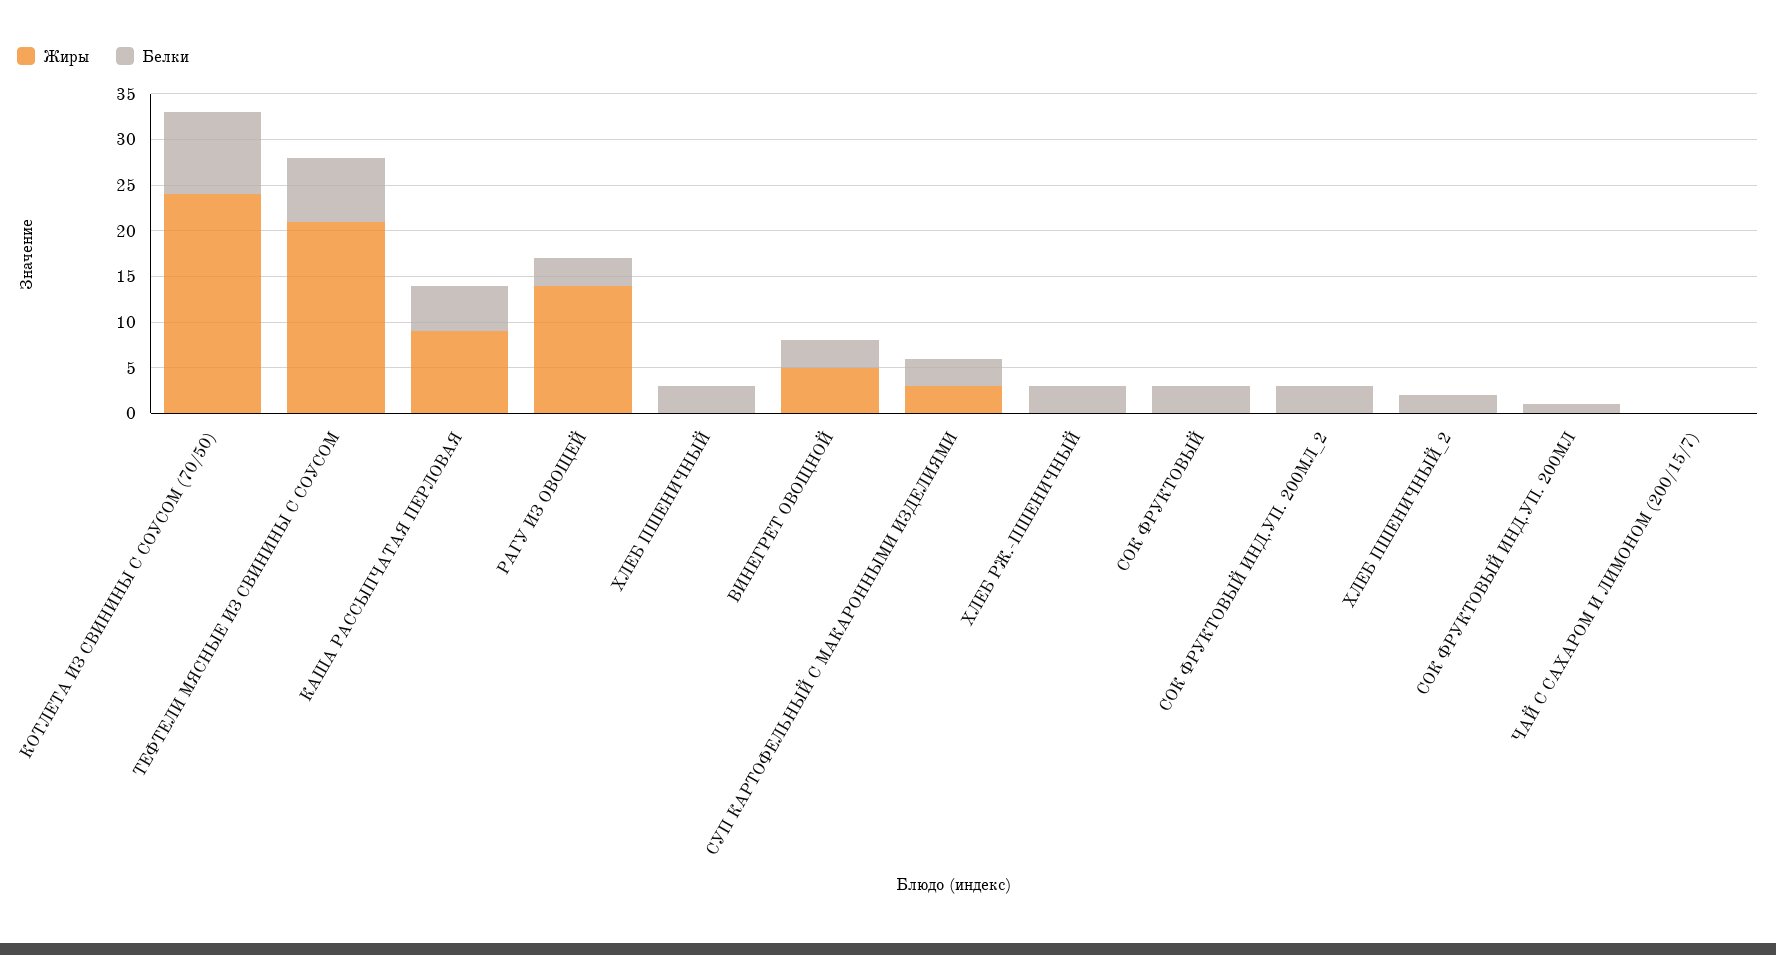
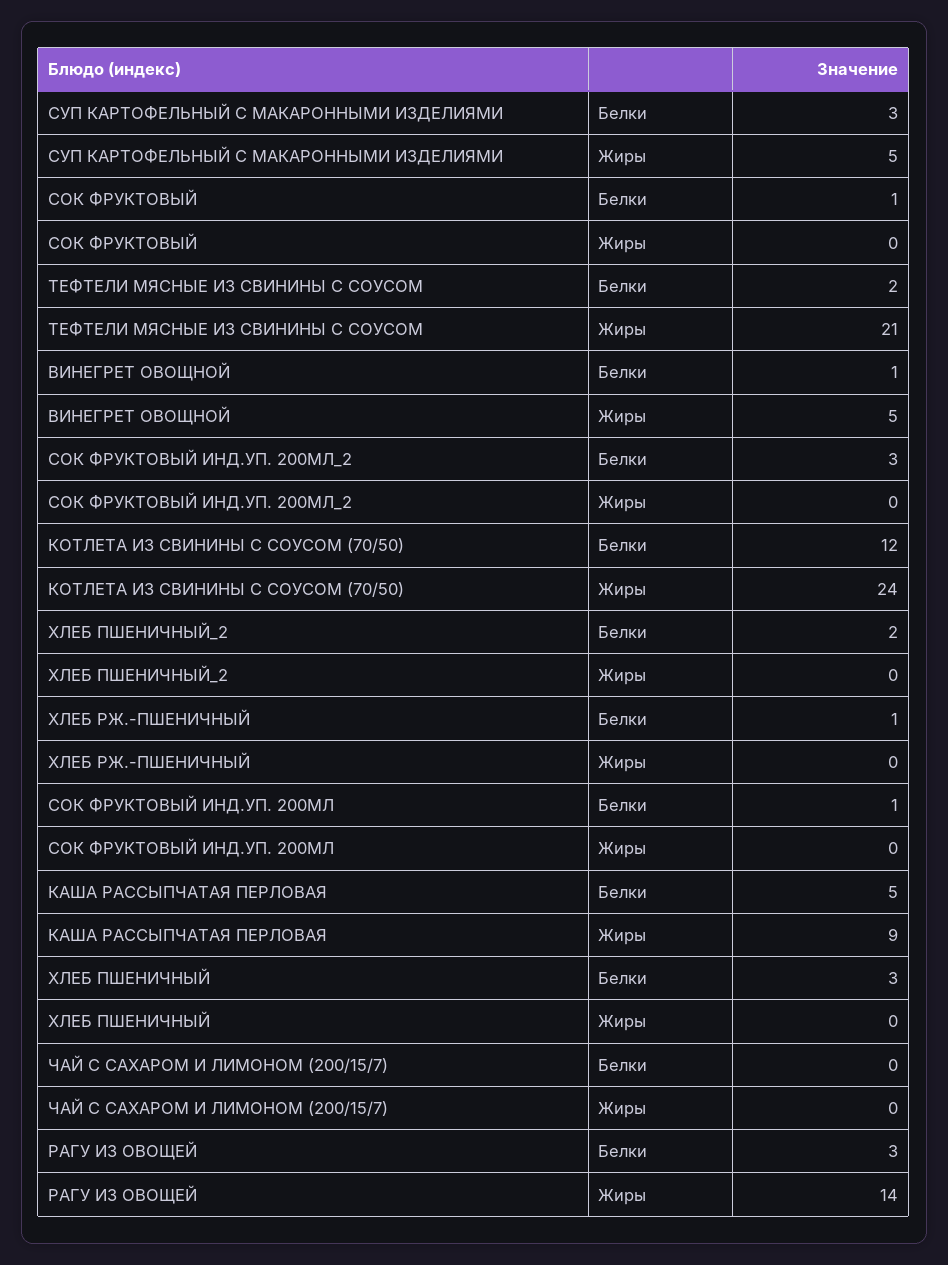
Белки, КОТЛЕТА ИЗ СВИНИНЫ С СОУСОМ (70/50): 9 -> 12
Белки, ТЕФТЕЛИ МЯСНЫЕ ИЗ СВИНИНЫ С СОУСОМ: 7 -> 2
Белки, ВИНЕГРЕТ ОВОЩНОЙ: 3 -> 1
Жиры, СУП КАРТОФЕЛЬНЫЙ С МАКАРОННЫМИ ИЗДЕЛИЯМИ: 3 -> 5
Белки, ХЛЕБ РЖ.-ПШЕНИЧНЫЙ: 3 -> 1
Белки, СОК ФРУКТОВЫЙ: 3 -> 1

